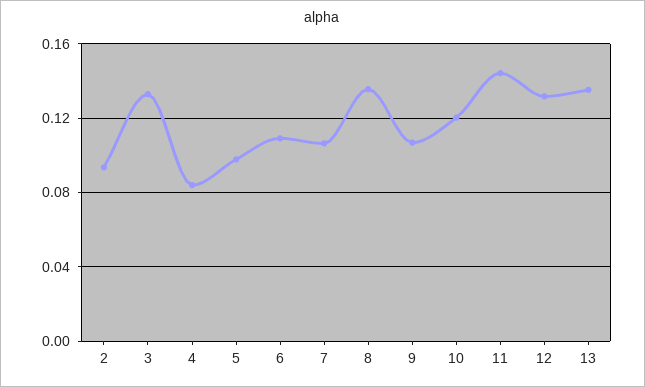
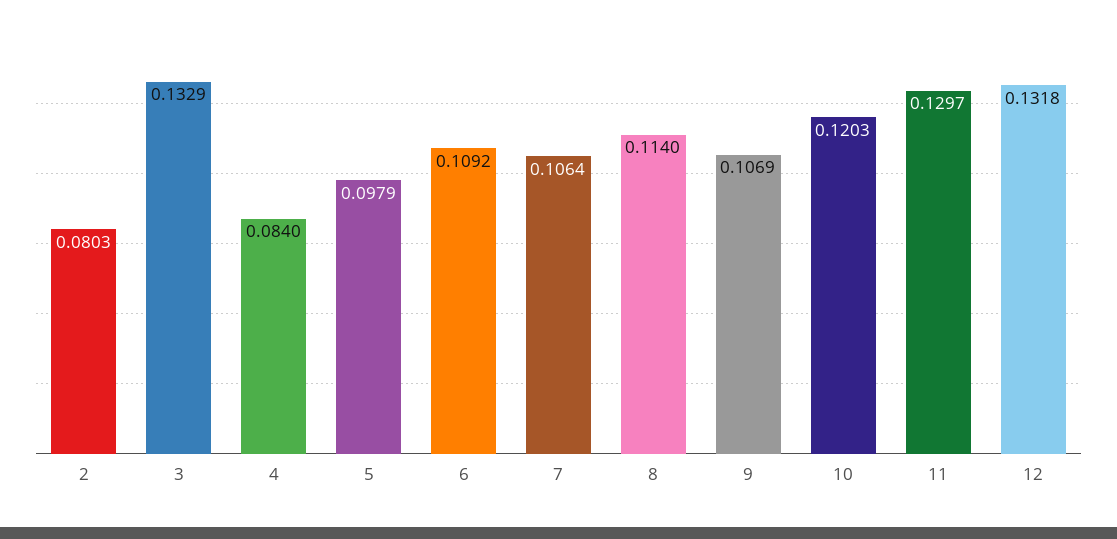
2: 0.095 -> 0.0803
8: 0.135 -> 0.114
11: 0.145 -> 0.1297
13: 0.135 -> none

